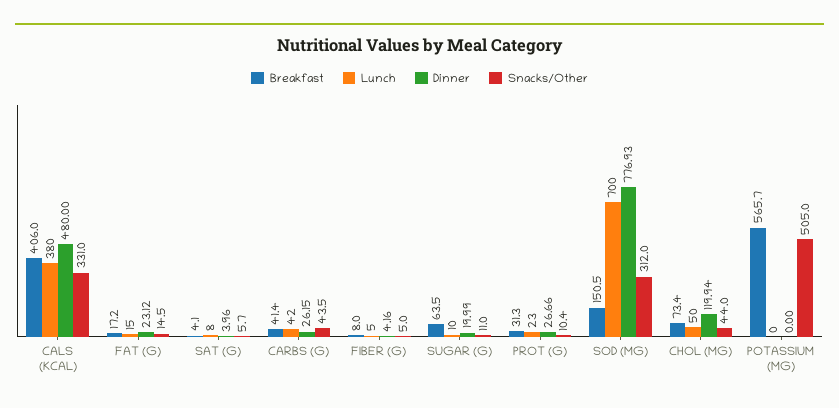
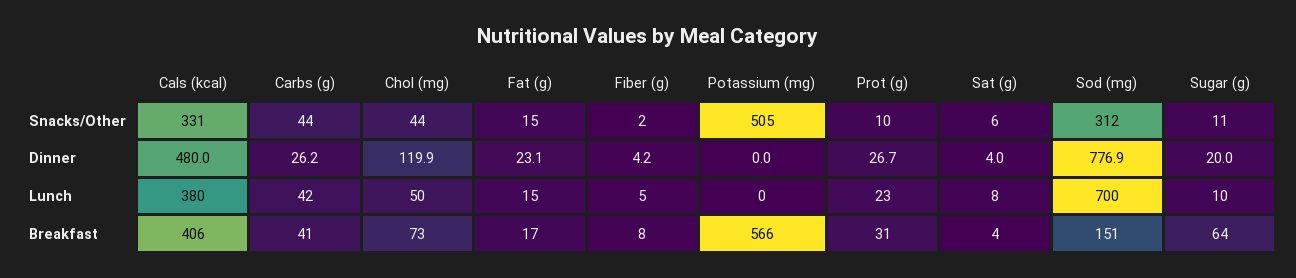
Snacks/Other, FIBER (G): 5 -> 2

